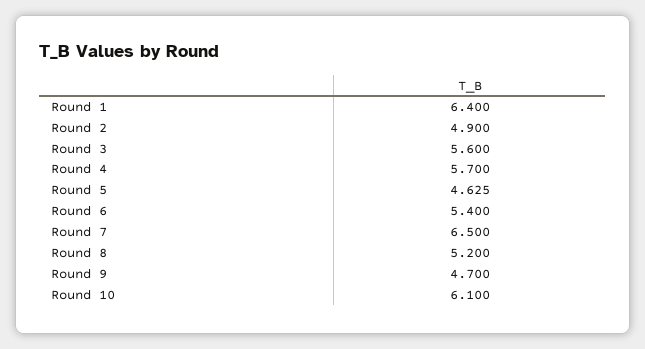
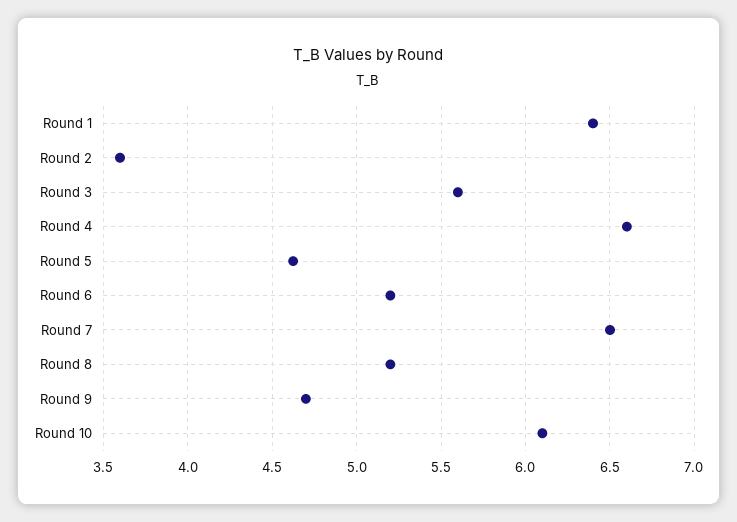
Round 2: 4.9 -> 3.6
Round 4: 5.7 -> 6.6
Round 6: 5.4 -> 5.2

